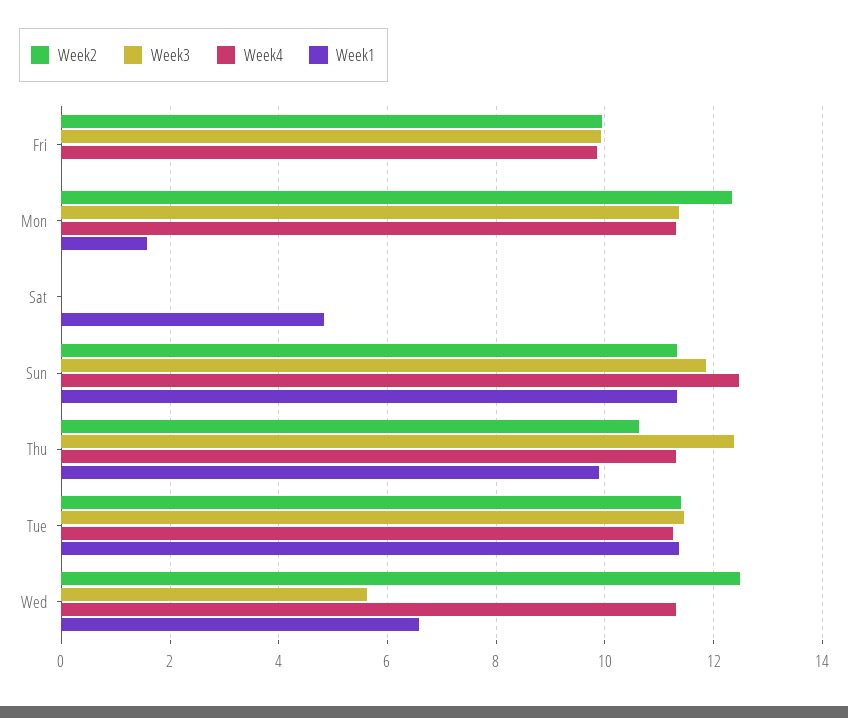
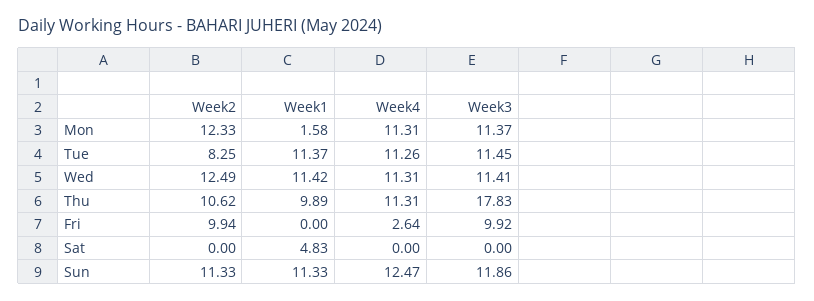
Week4, Fri: 9.8 -> 2.64
Week3, Thu: 12.4 -> 17.83
Week2, Tue: 11.4 -> 8.25
Week3, Wed: 5.6 -> 11.41
Week1, Wed: 6.6 -> 11.42

